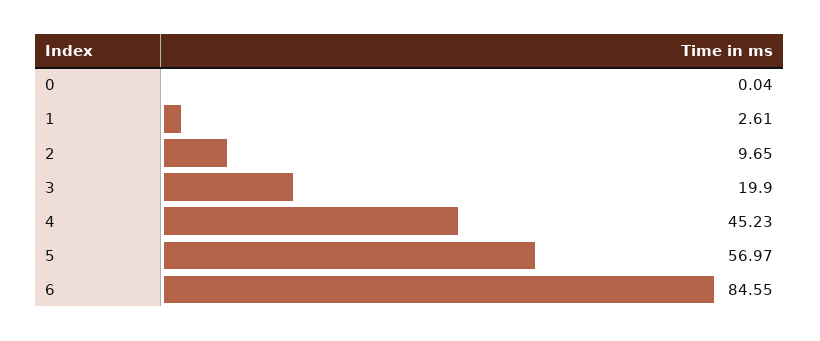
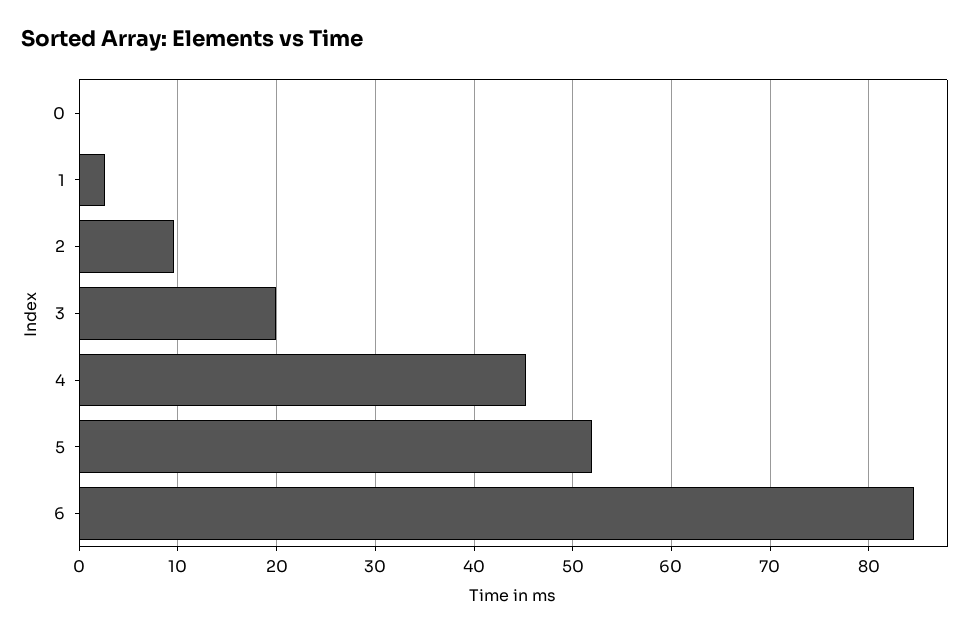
5: 56.97 -> 52

